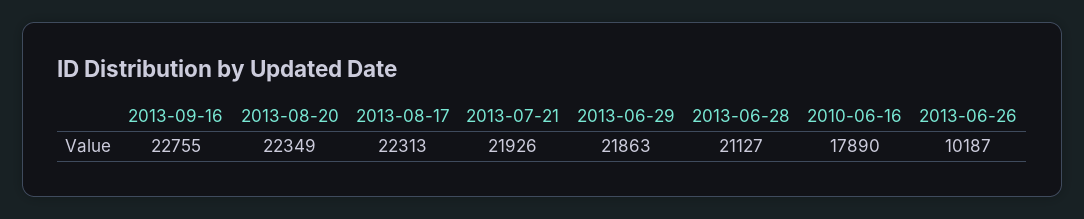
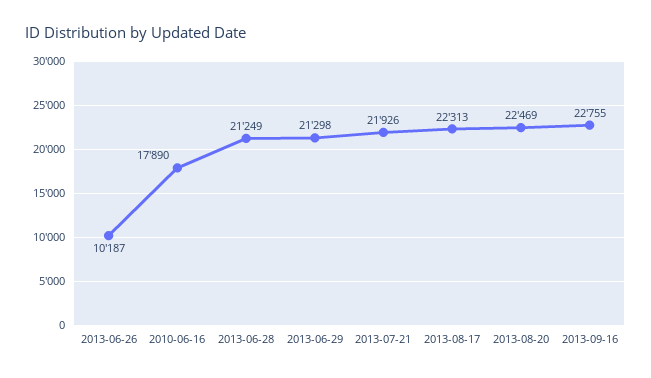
2013-08-20: 22349 -> 22469
2013-06-29: 21863 -> 21298
2013-06-28: 21127 -> 21249

